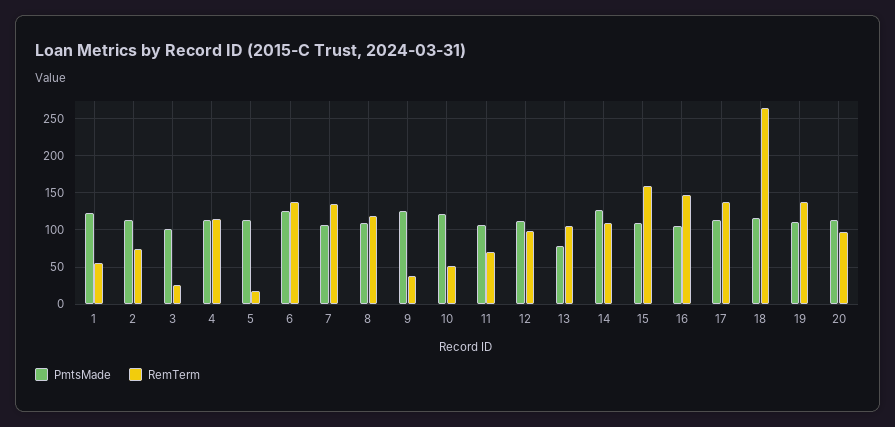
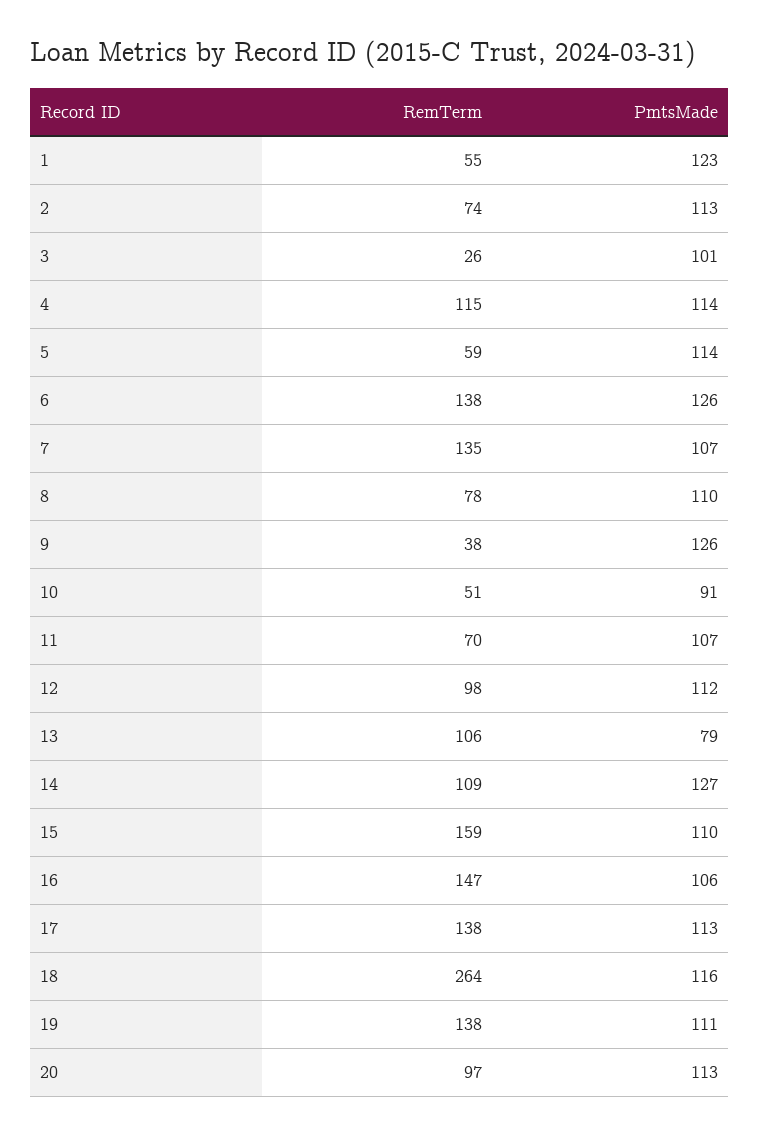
RemTerm, 5: 20 -> 59
RemTerm, 8: 120 -> 78
PmtsMade, 10: 120 -> 91

